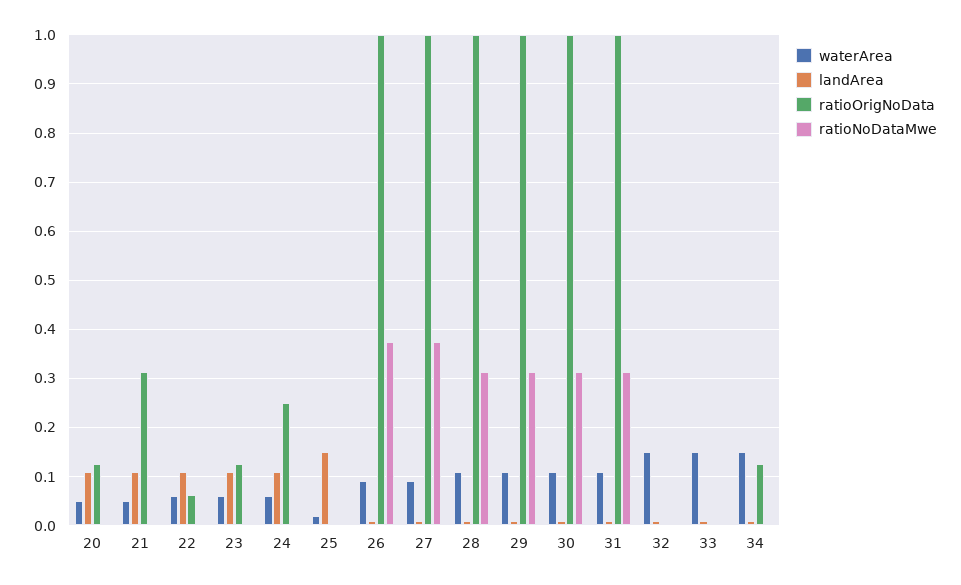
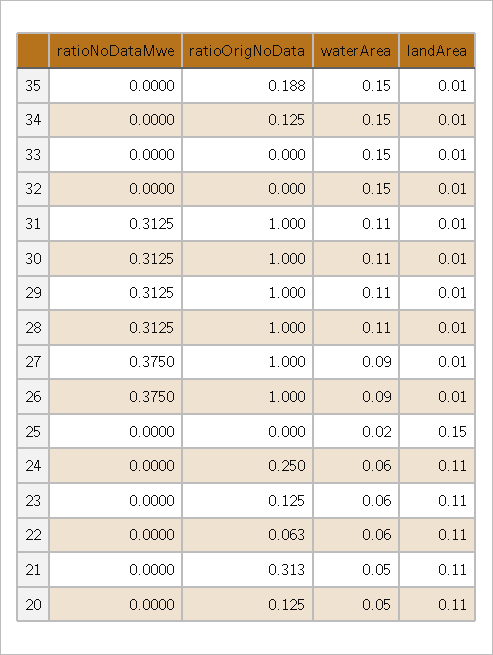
ratioNoDataMwe, 35: none -> 0
ratioOrigNoData, 35: none -> 0.188
waterArea, 35: none -> 0.15
landArea, 35: none -> 0.01

